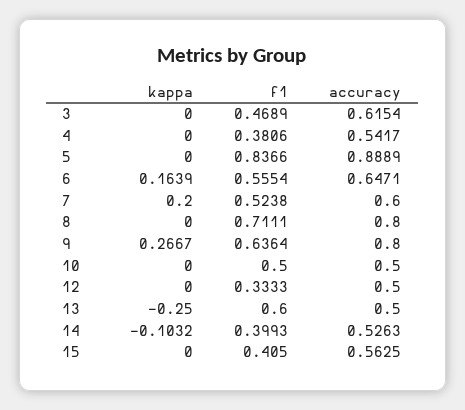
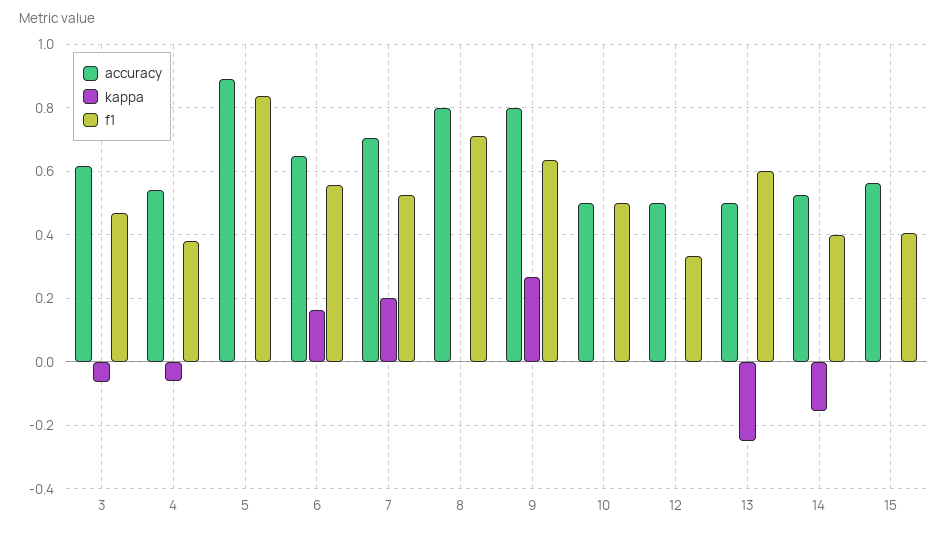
kappa, 3: 0 -> -0.06
kappa, 4: 0 -> -0.06
accuracy, 7: 0.6 -> 0.7
kappa, 14: -0.1032 -> -0.16

